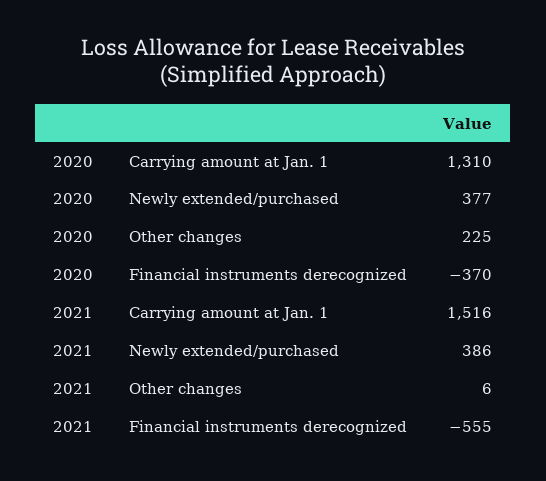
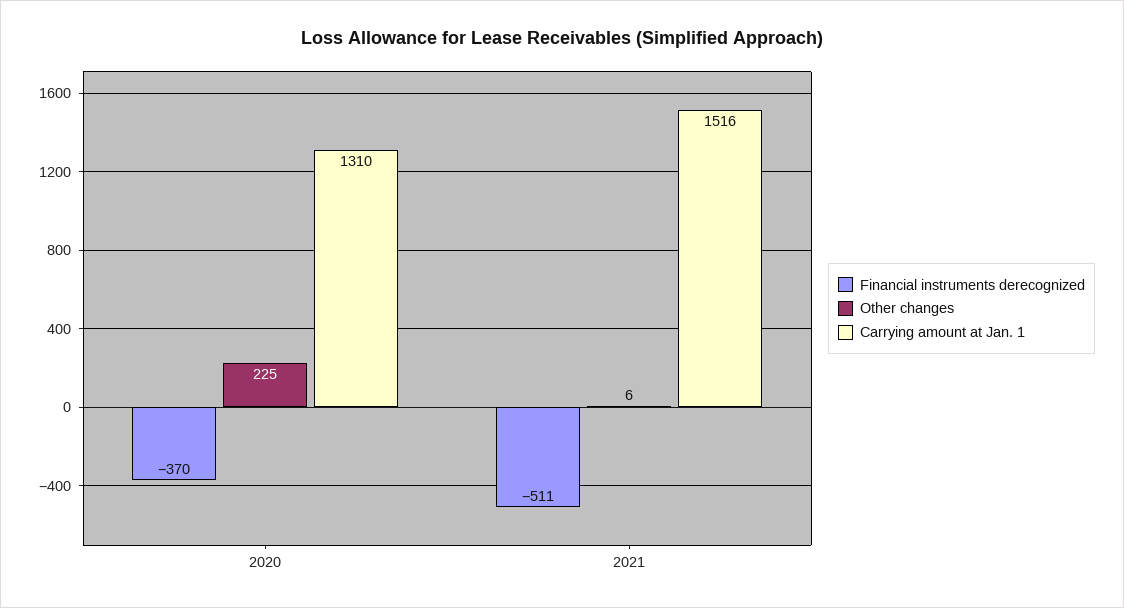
Newly extended/purchased, 2020: 377 -> none
Newly extended/purchased, 2021: 386 -> none
Financial instruments derecognized, 2021: -555 -> -511

